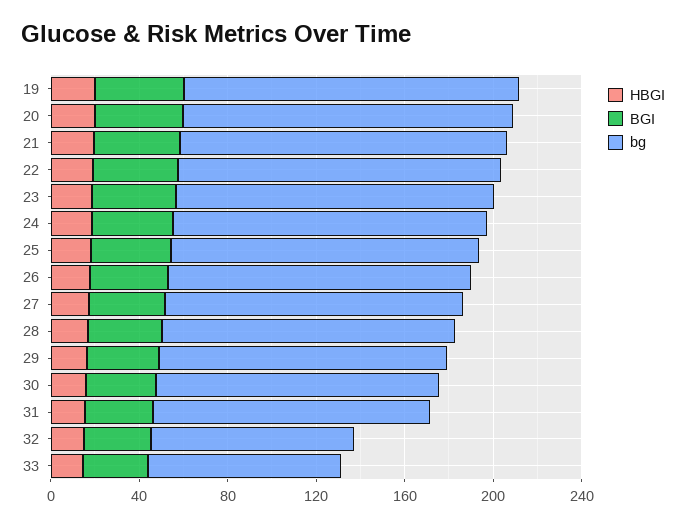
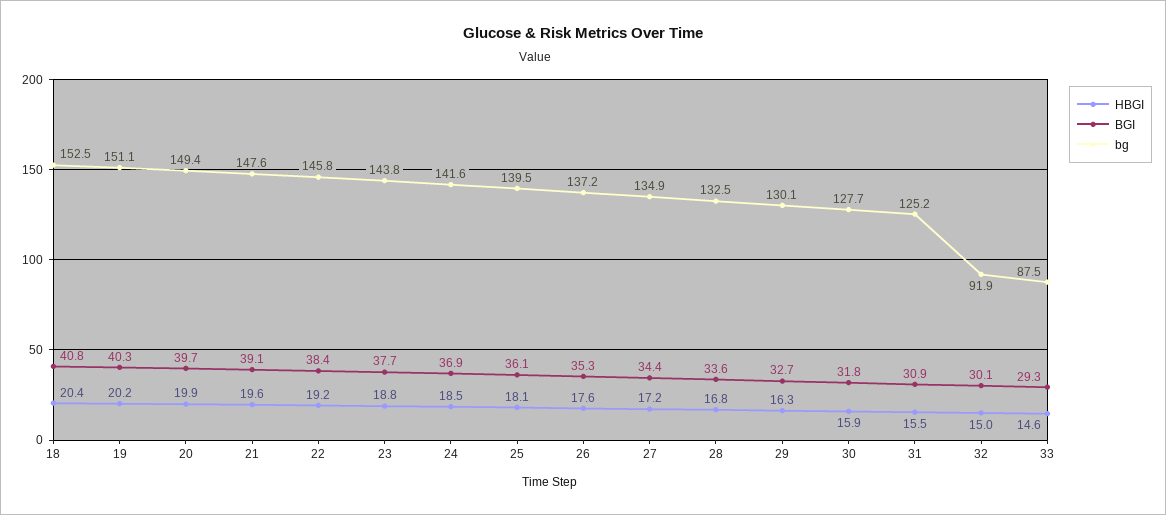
HBGI, 18: none -> 20.4
BGI, 18: none -> 40.8
bg, 18: none -> 152.5

